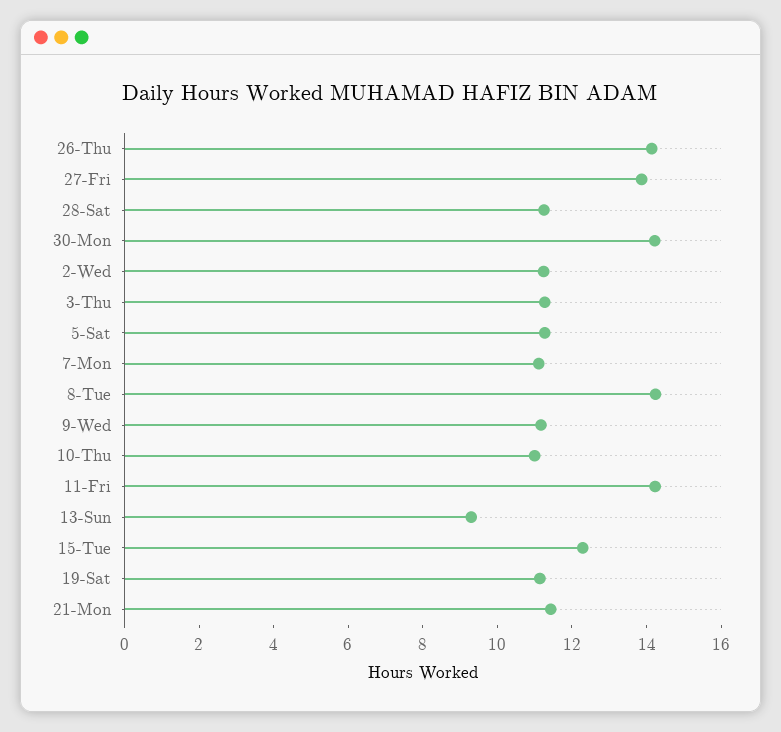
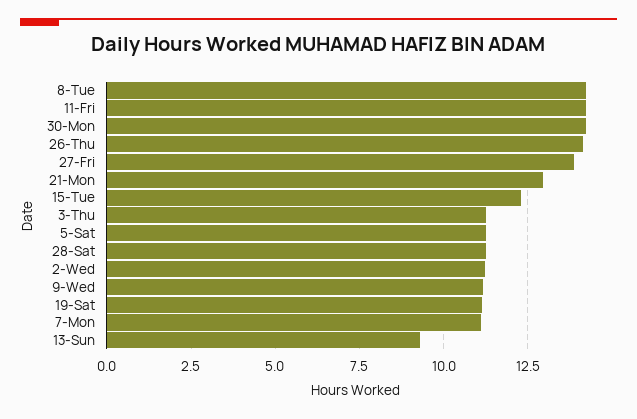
10-Thu: 11 -> none
21-Mon: 11.5 -> 13

